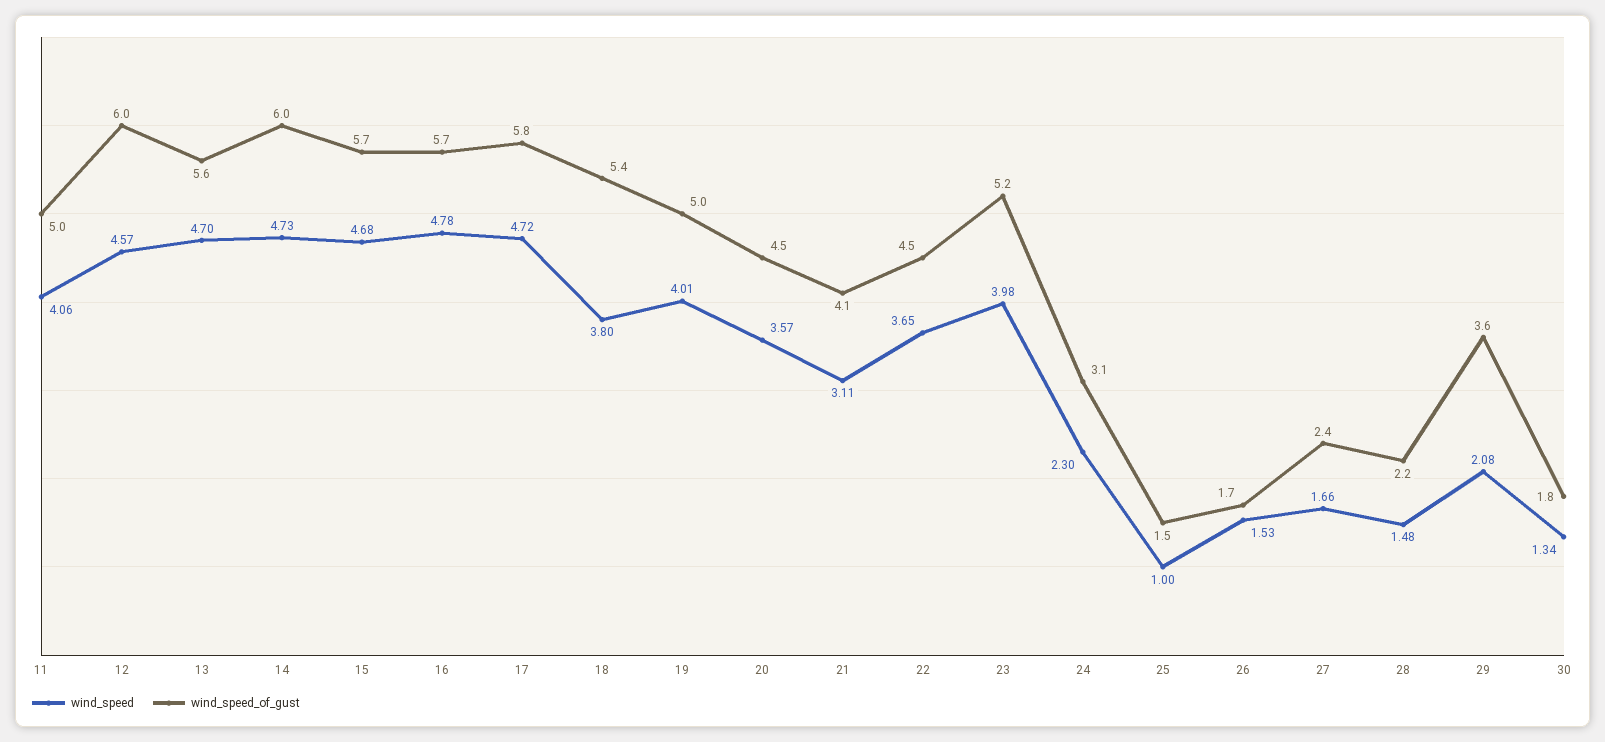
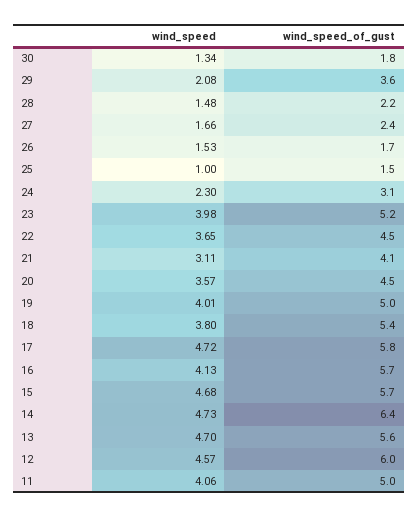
wind_speed_of_gust, 14: 6 -> 6.4
wind_speed, 16: 4.78 -> 4.13

